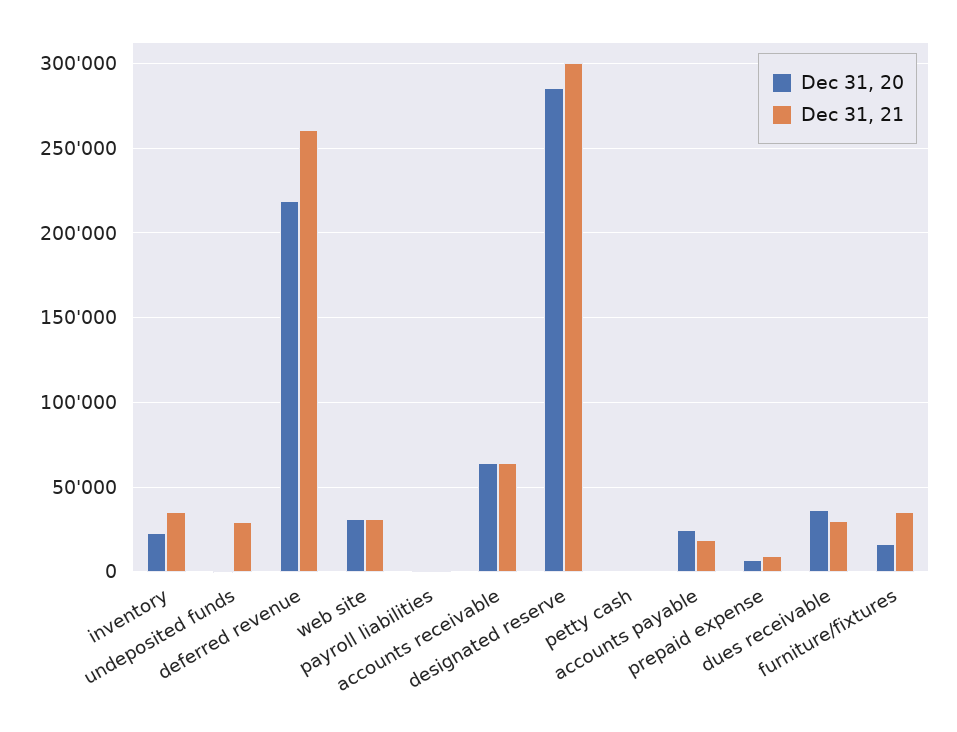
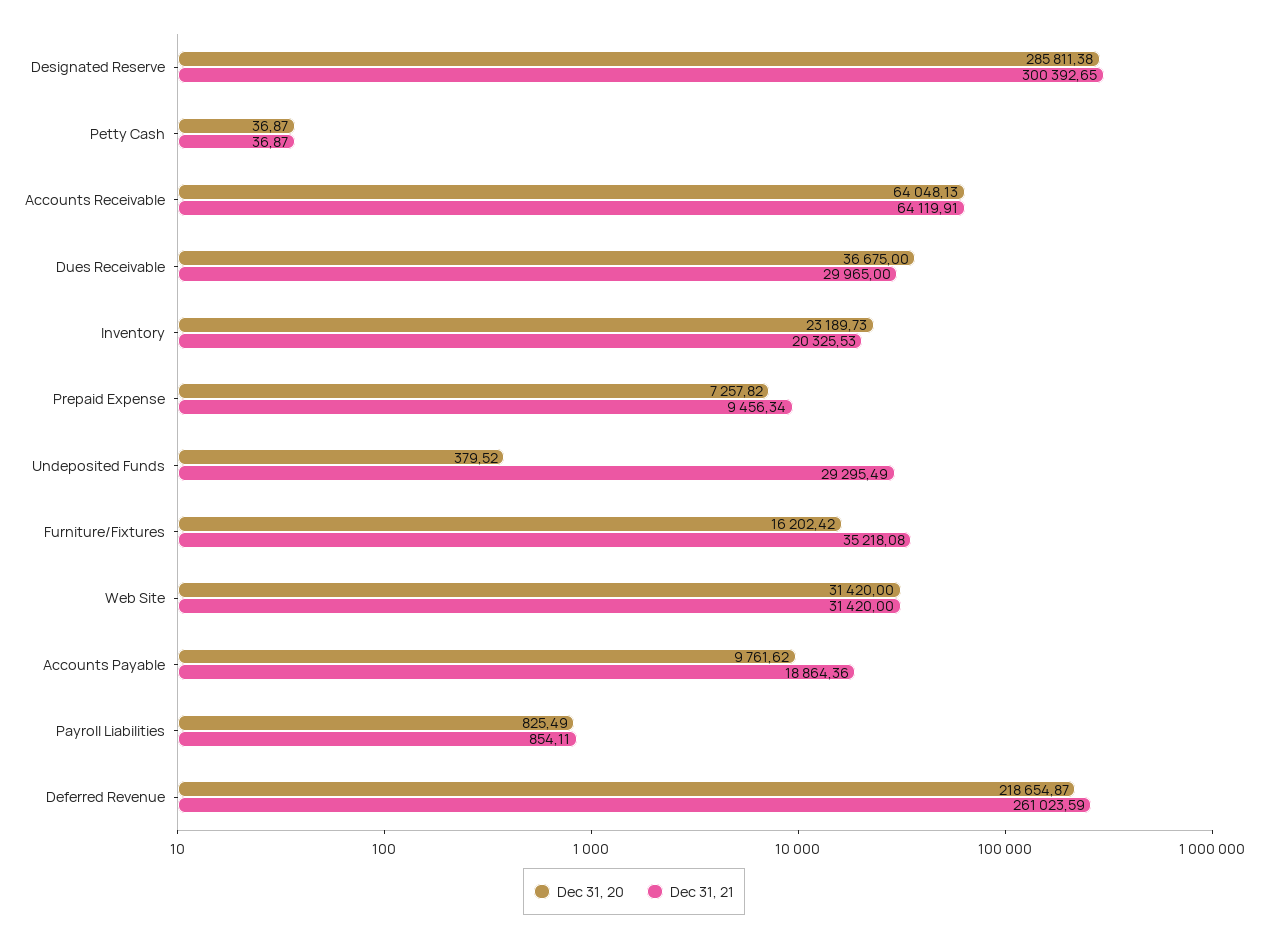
Dec 31, 21, inventory: 35000 -> 20325.53
Dec 31, 20, accounts payable: 25000 -> 9761.62

